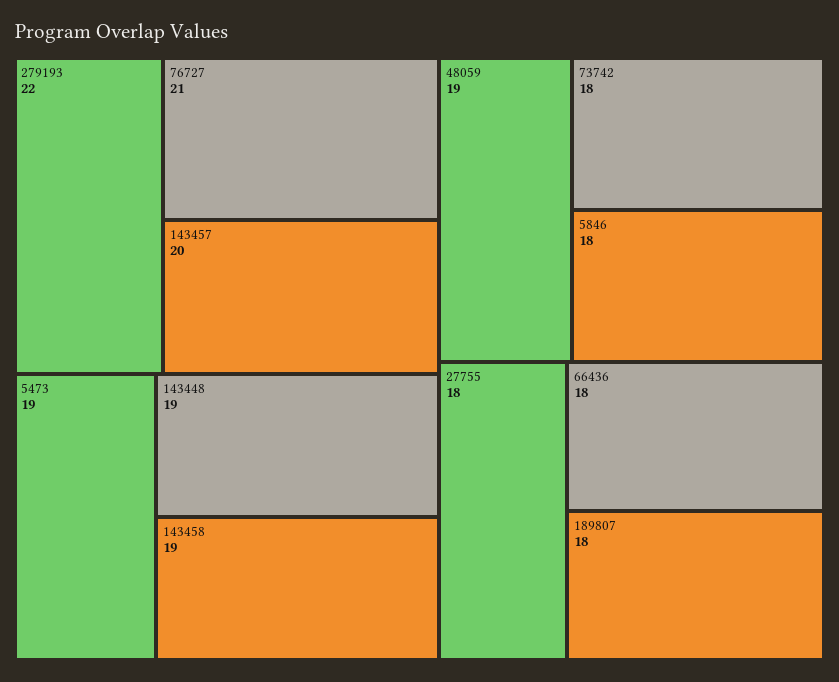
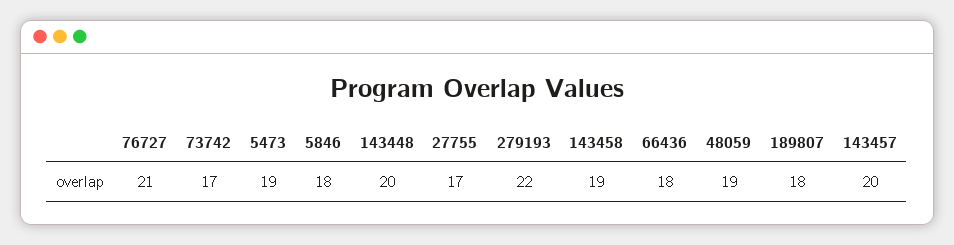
143448: 19 -> 20
73742: 18 -> 17
27755: 18 -> 17

